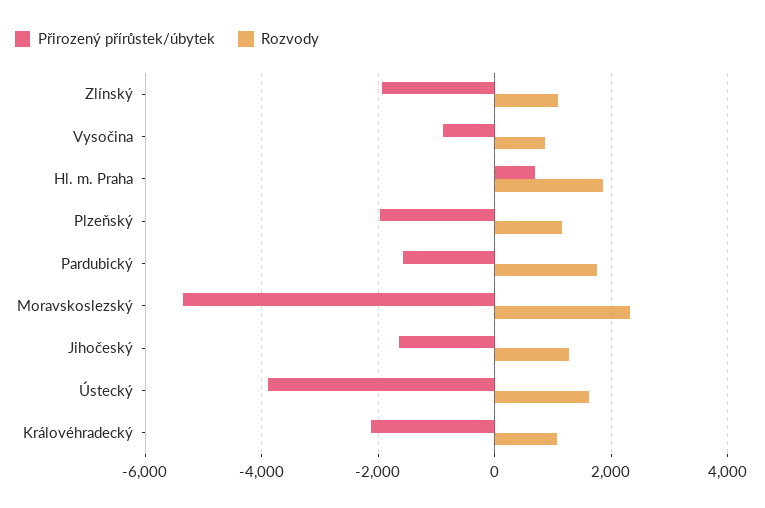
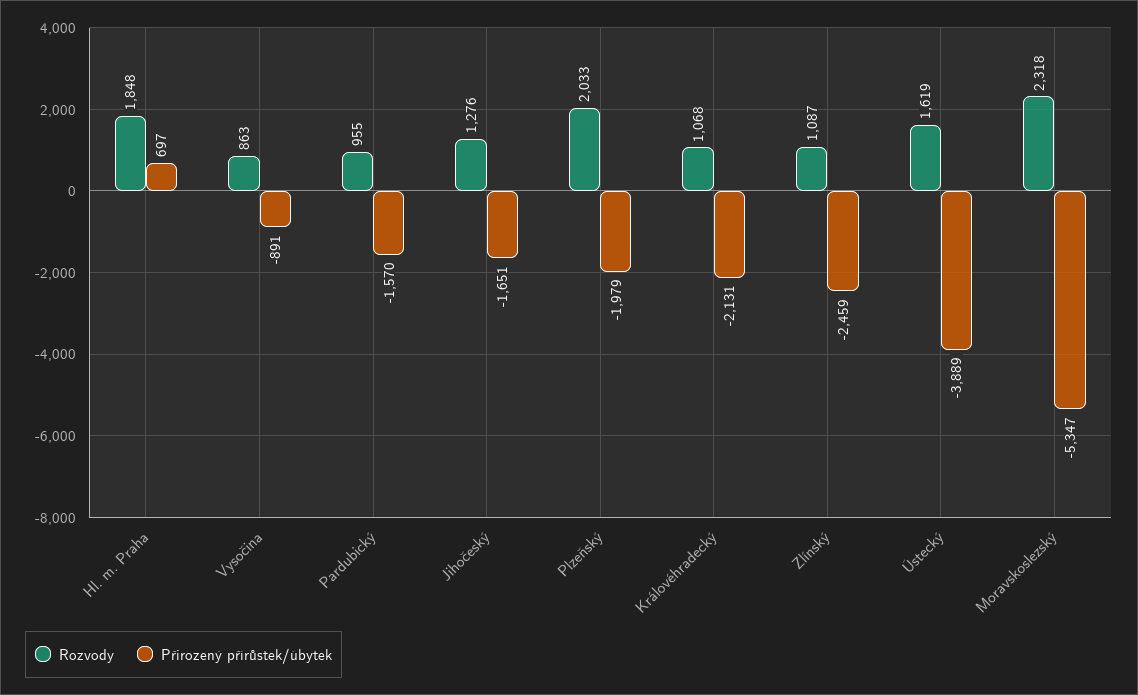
Přirozený přírůstek/úbytek, Zlínský: -2000 -> -2459
Rozvody, Plzeňský: 1200 -> 2033
Rozvody, Pardubický: 1800 -> 955

